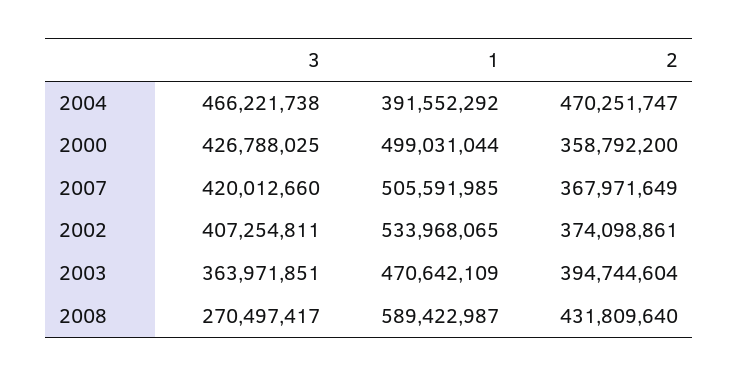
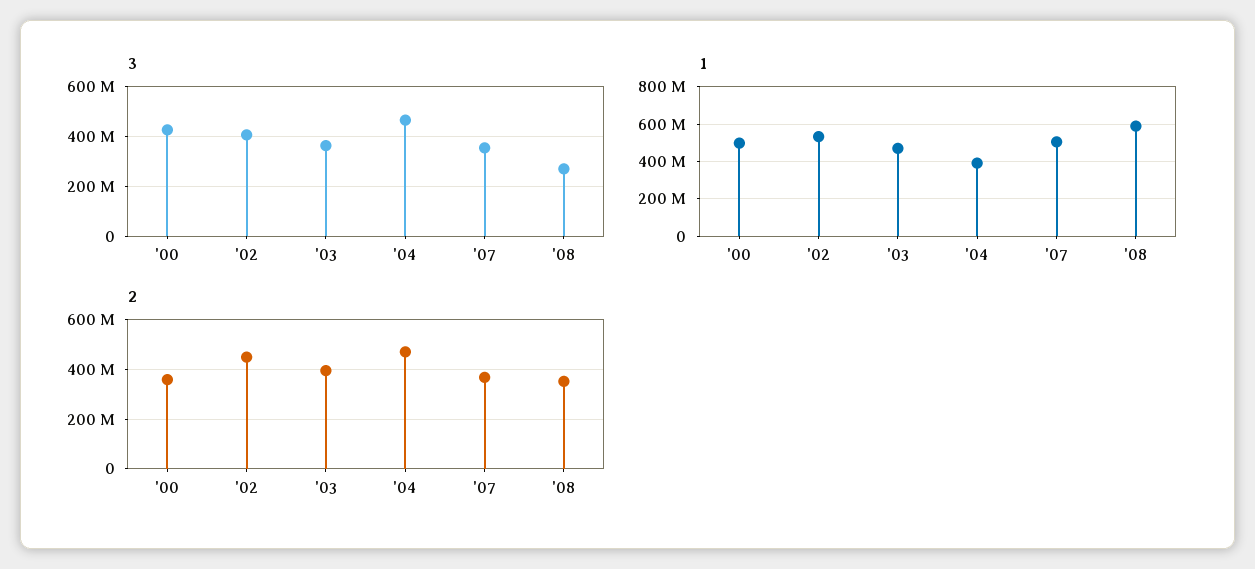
3, 2007: 420012660 -> 350000000
2, 2002: 374098861 -> 450000000
2, 2008: 431809640 -> 350000000

